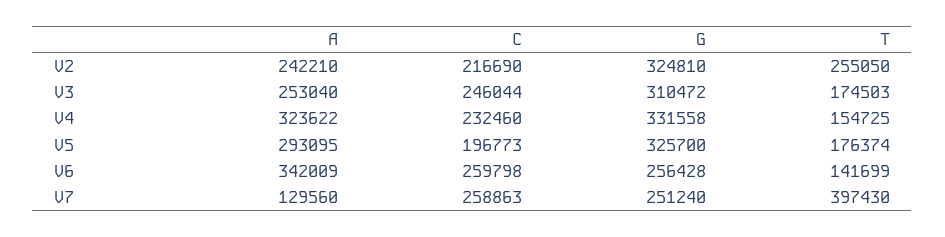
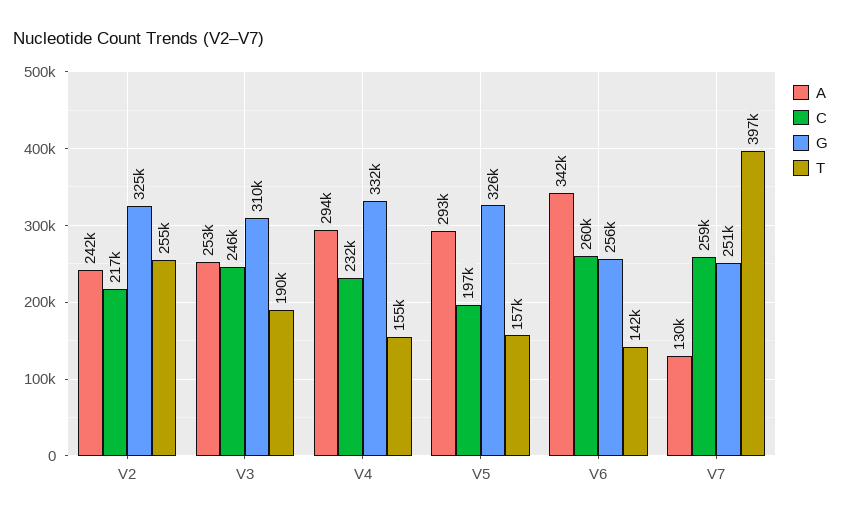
T, V3: 174503 -> 190000
A, V4: 323622 -> 294000
T, V5: 176374 -> 157000

